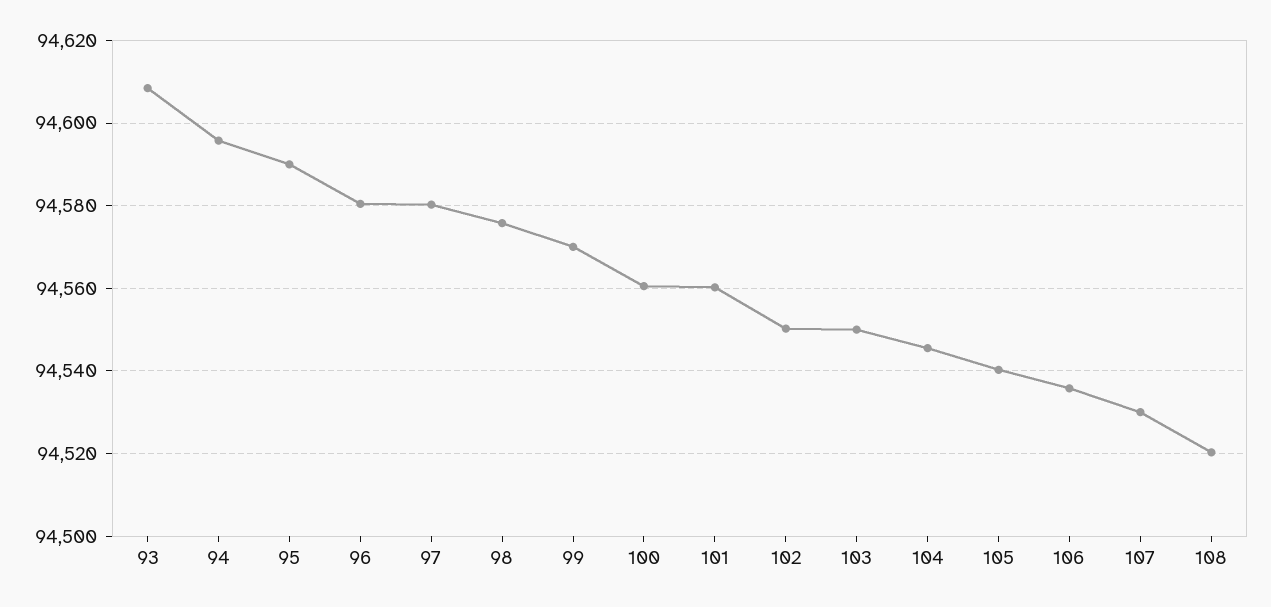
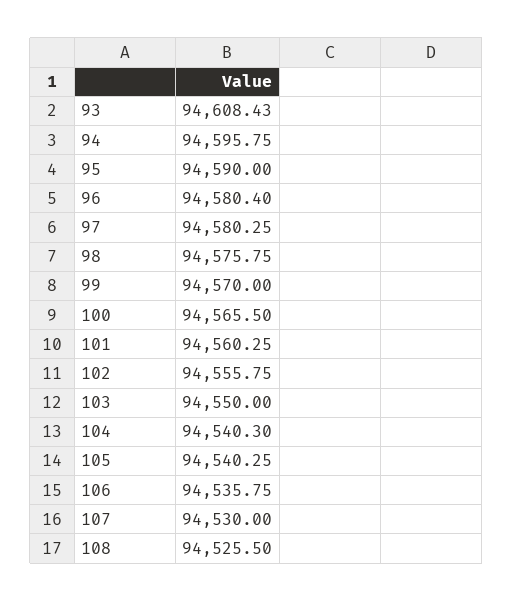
100: 94560 -> 94565.5
102: 94550 -> 94555.75
104: 94546 -> 94540.3
108: 94520 -> 94525.5

